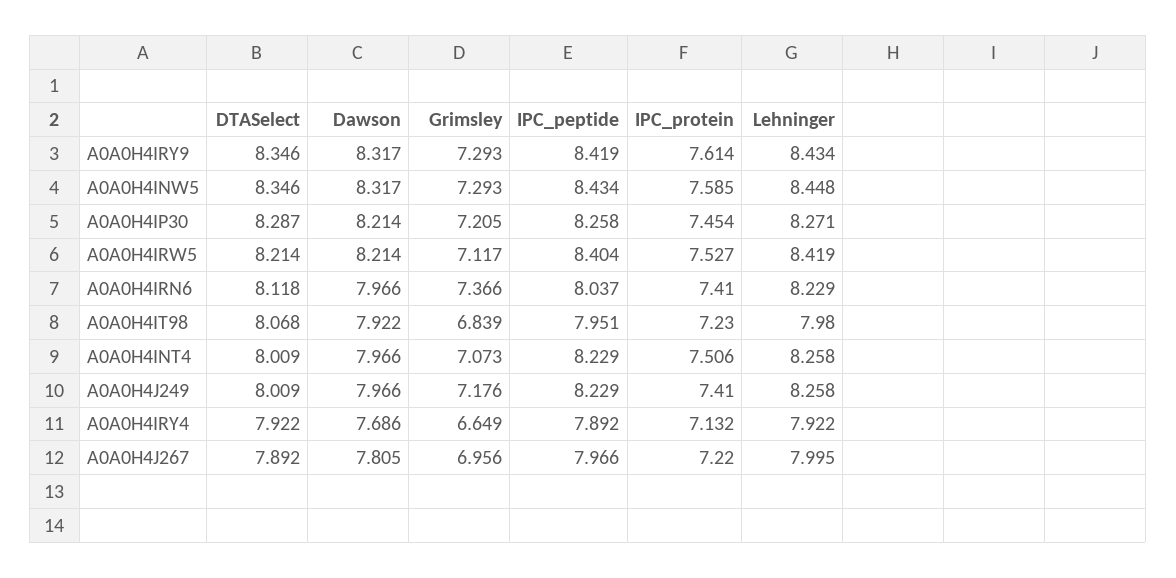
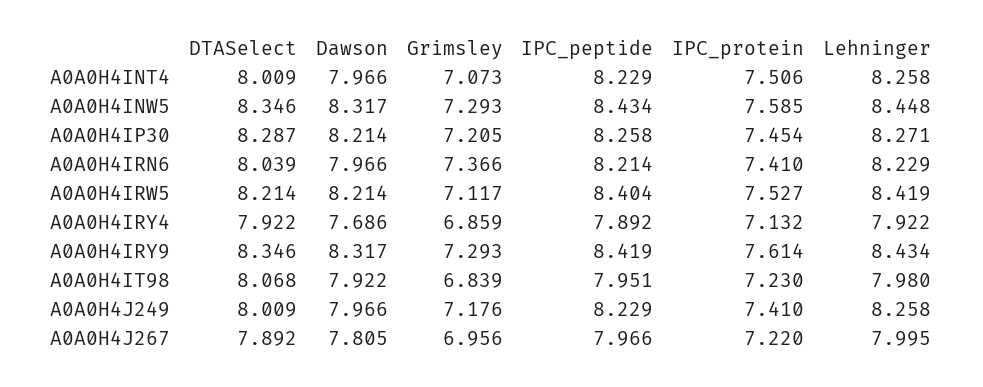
DTASelect, A0A0H4IRN6: 8.118 -> 8.039
IPC_peptide, A0A0H4IRN6: 8.037 -> 8.214
Grimsley, A0A0H4IRY4: 6.649 -> 6.859

